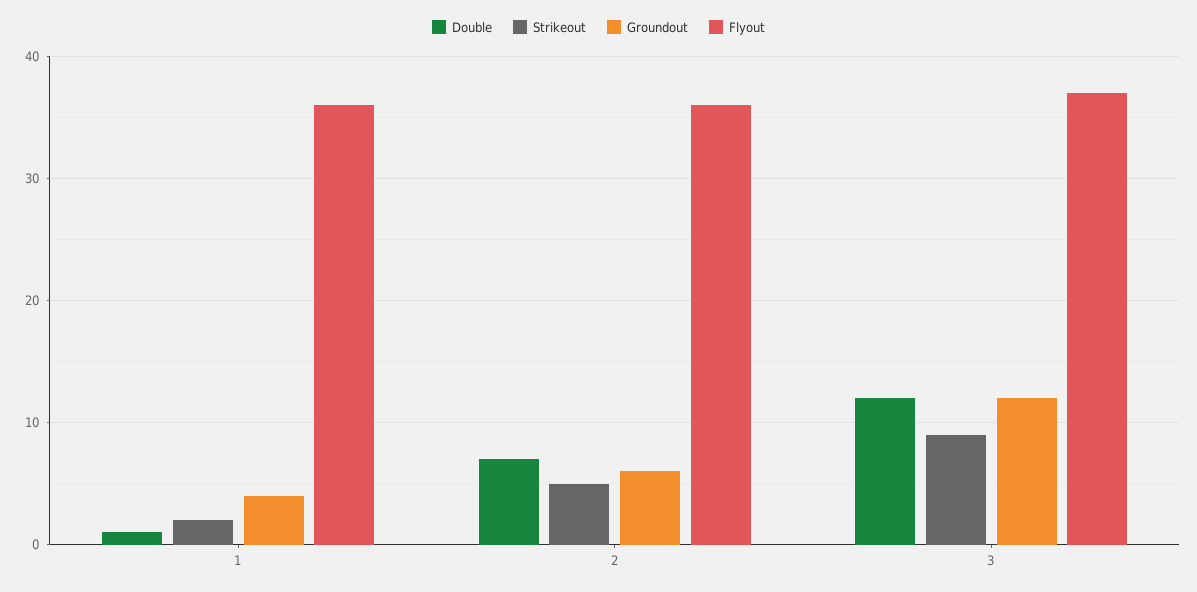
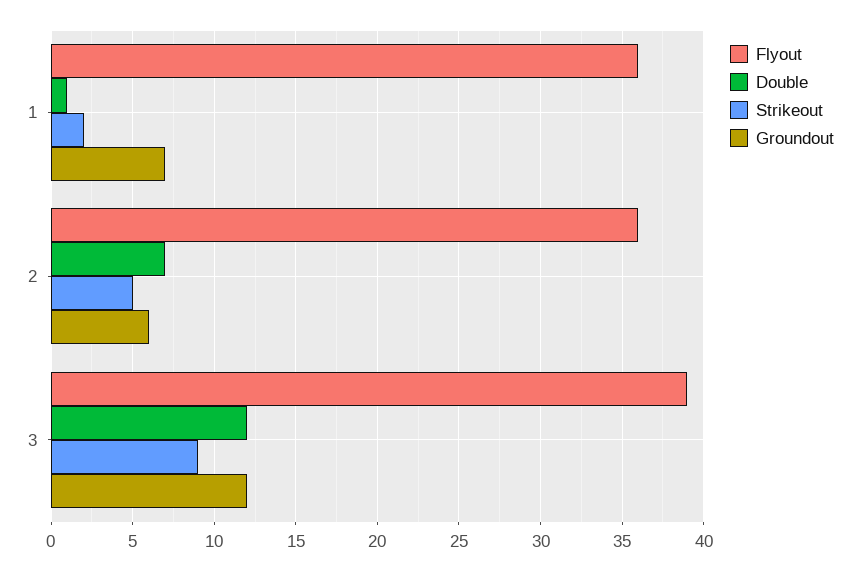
Groundout, 1: 4 -> 7
Flyout, 3: 37 -> 39

